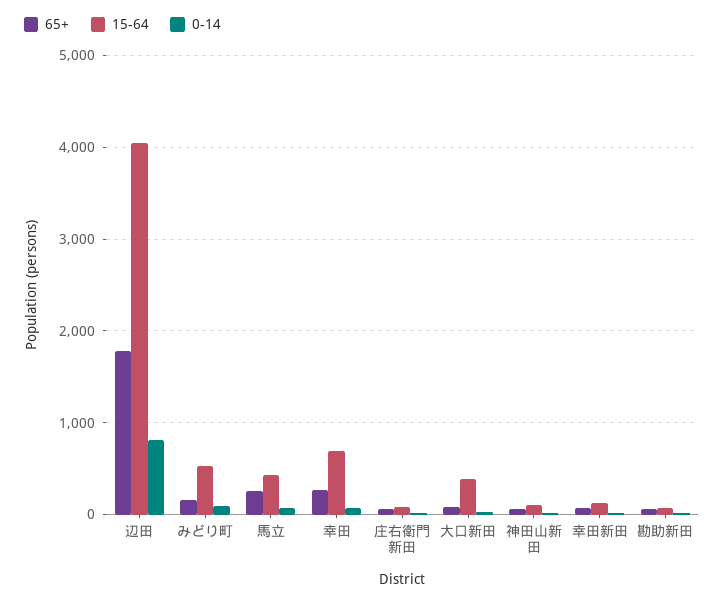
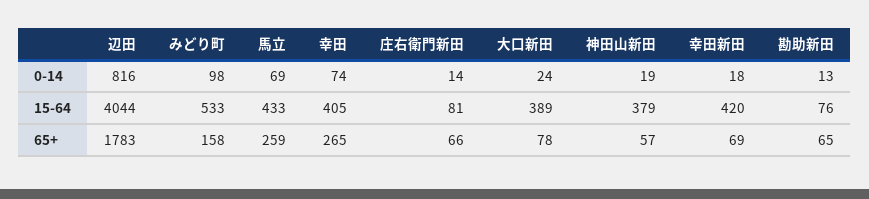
15-64, 幸田: 700 -> 405
15-64, 神田山新田: 100 -> 379
15-64, 幸田新田: 100 -> 420

